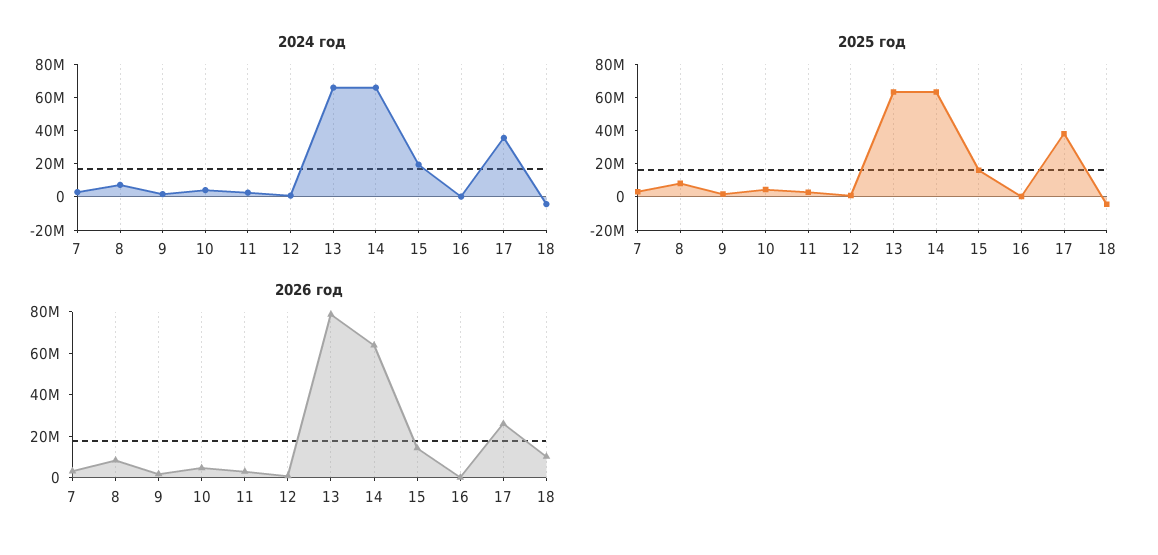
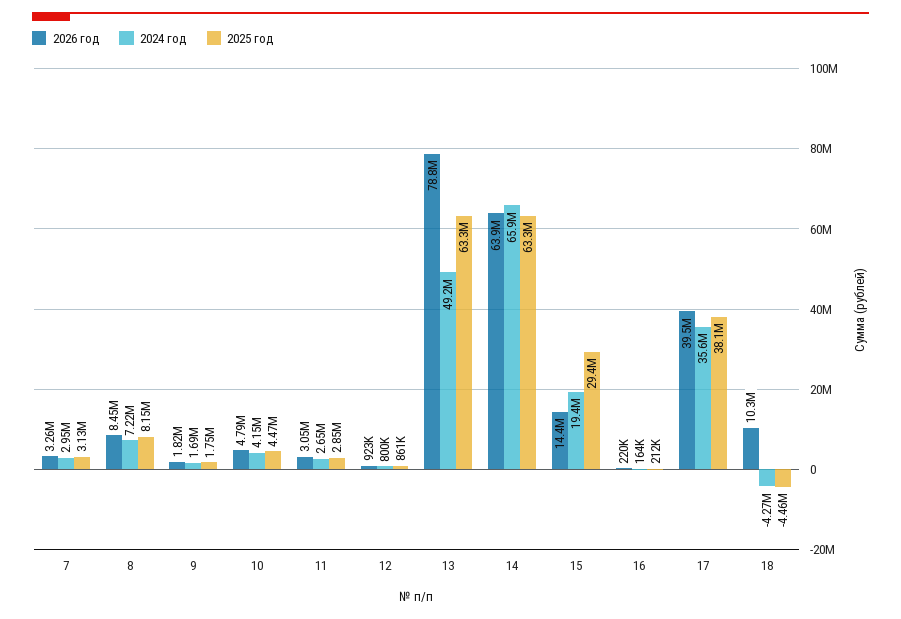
2024 год, 13: 65000000 -> 49200000
2025 год, 15: 15000000 -> 29400000
2026 год, 17: 25000000 -> 39500000

